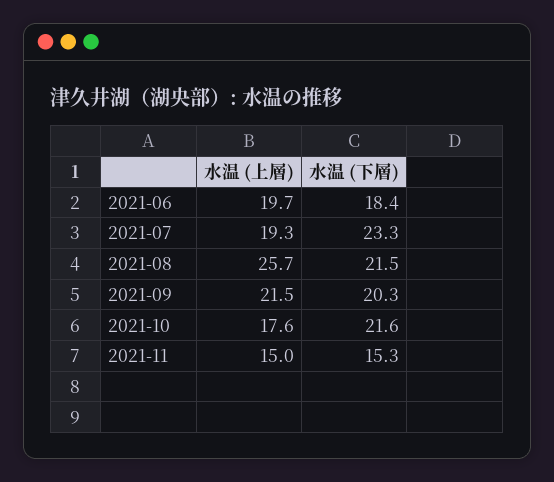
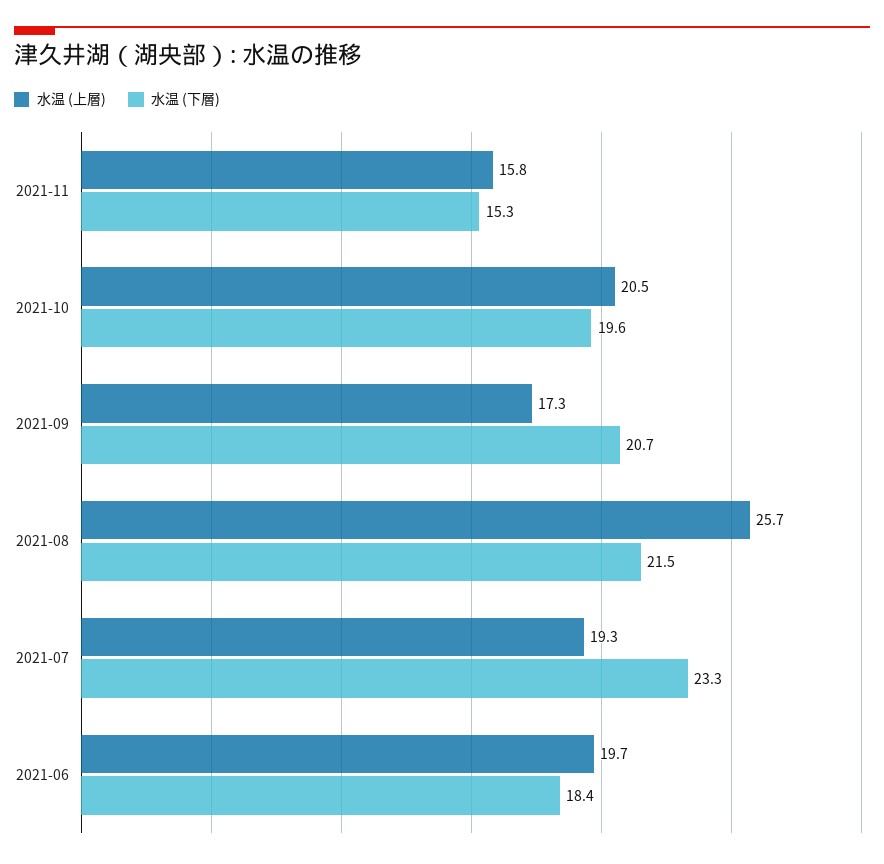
水温 (上層), 2021-09: 21.5 -> 17.3
水温 (下層), 2021-09: 20.3 -> 20.7
水温 (上層), 2021-10: 17.6 -> 20.5
水温 (下層), 2021-10: 21.6 -> 19.6
水温 (上層), 2021-11: 15 -> 15.8

